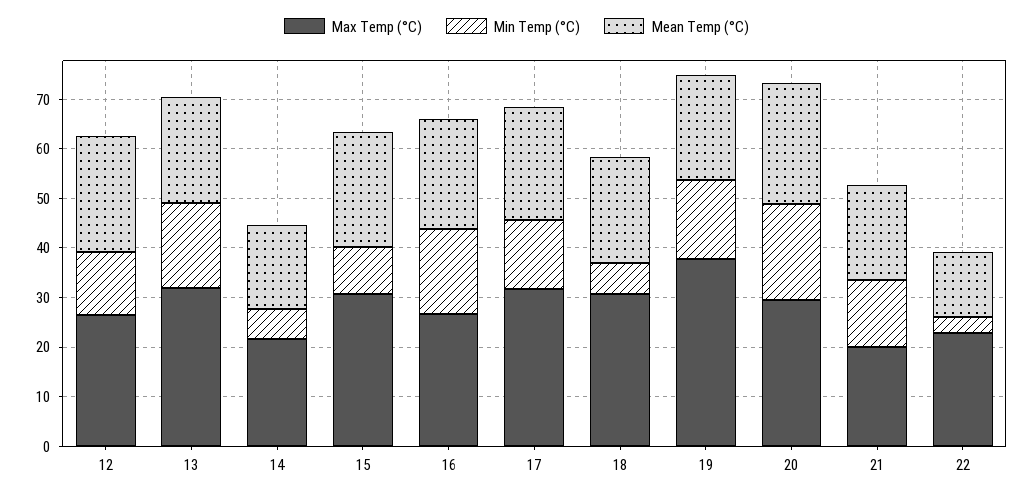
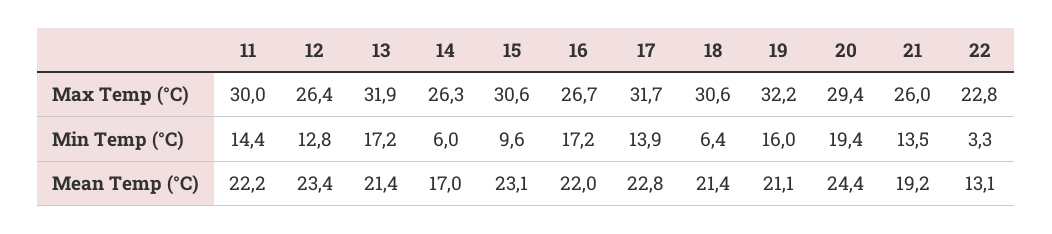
Max Temp (°C), 14: 22 -> 26.3
Max Temp (°C), 19: 38 -> 32.2
Max Temp (°C), 21: 20 -> 26
Max Temp (°C), 11: none -> 30
Min Temp (°C), 11: none -> 14.4
Mean Temp (°C), 11: none -> 22.2

